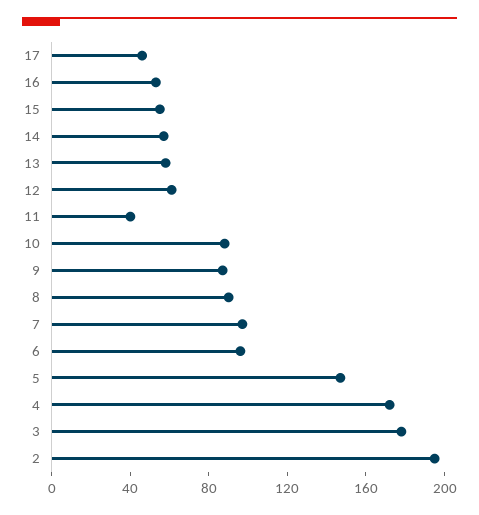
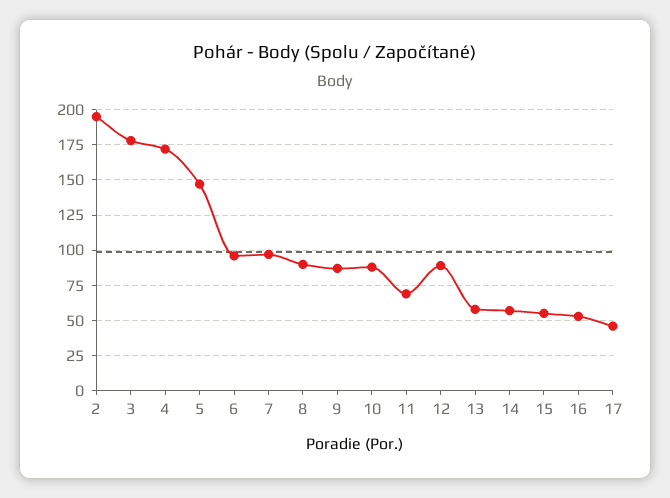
12: 60 -> 90
11: 40 -> 70

